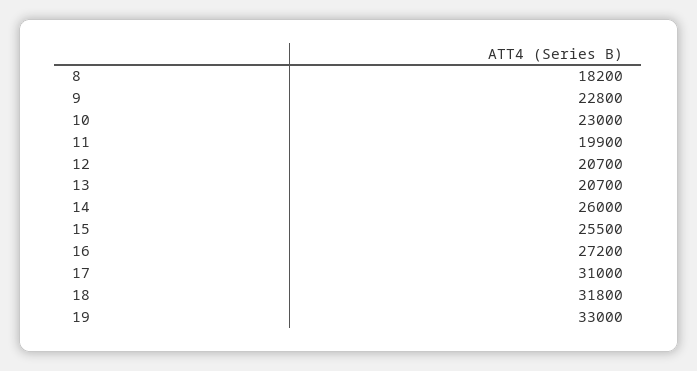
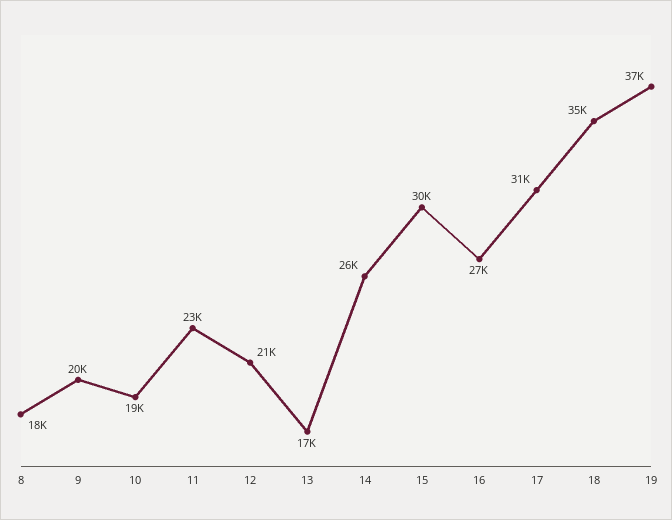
9: 22800 -> 20000
10: 23000 -> 19000
11: 19900 -> 23000
13: 20700 -> 17000
15: 25500 -> 30000
18: 31800 -> 35000
19: 33000 -> 37000

